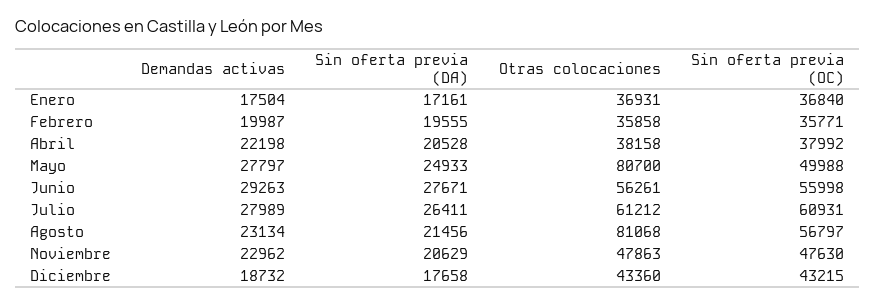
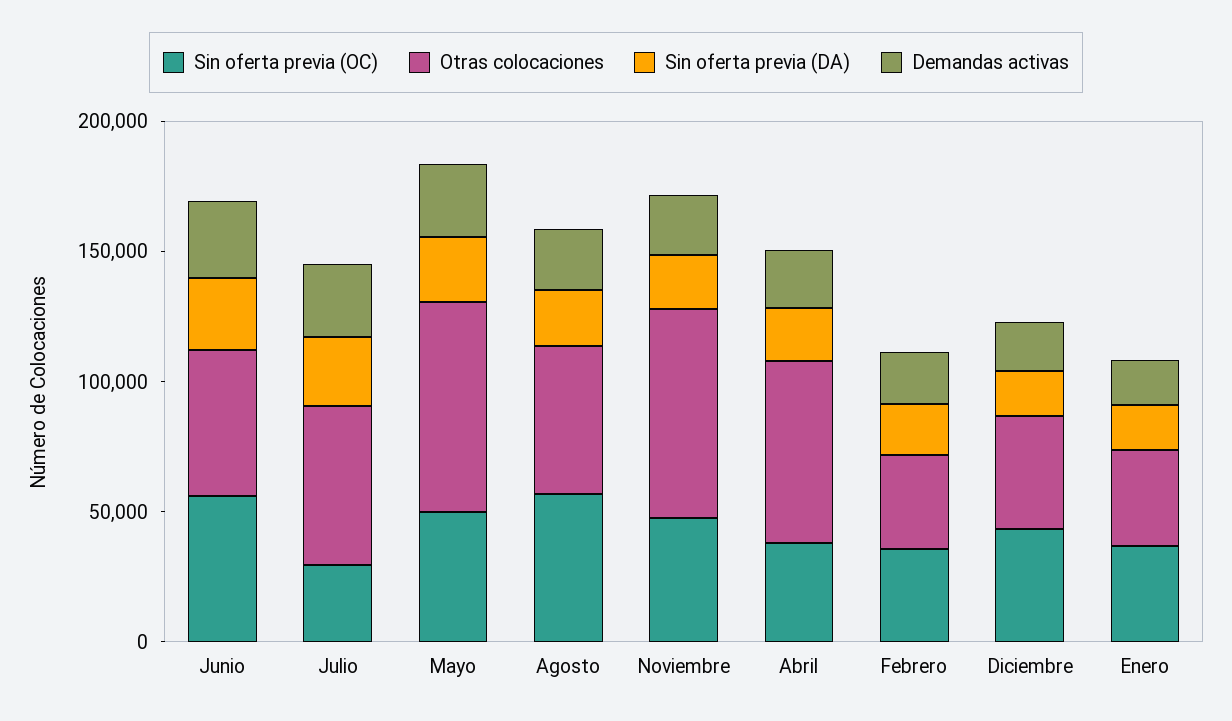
Otras colocaciones, Abril: 38158 -> 70000
Sin oferta previa (OC), Julio: 60931 -> 30000
Otras colocaciones, Agosto: 81068 -> 60000
Otras colocaciones, Noviembre: 47863 -> 80000

